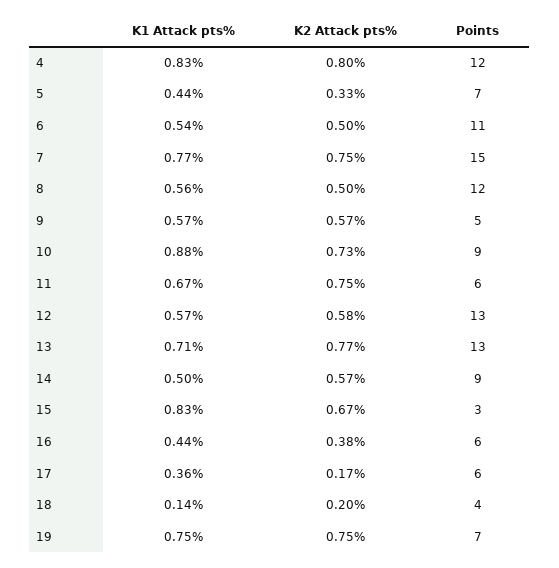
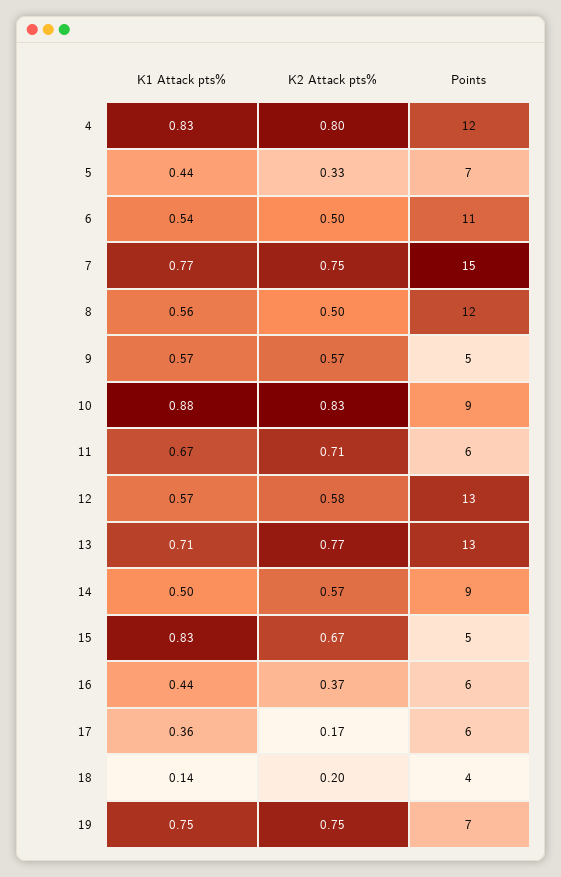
K2 Attack pts%, 10: 0.73 -> 0.83
K2 Attack pts%, 11: 0.75 -> 0.71
Points, 15: 3 -> 5
K2 Attack pts%, 16: 0.38 -> 0.37

